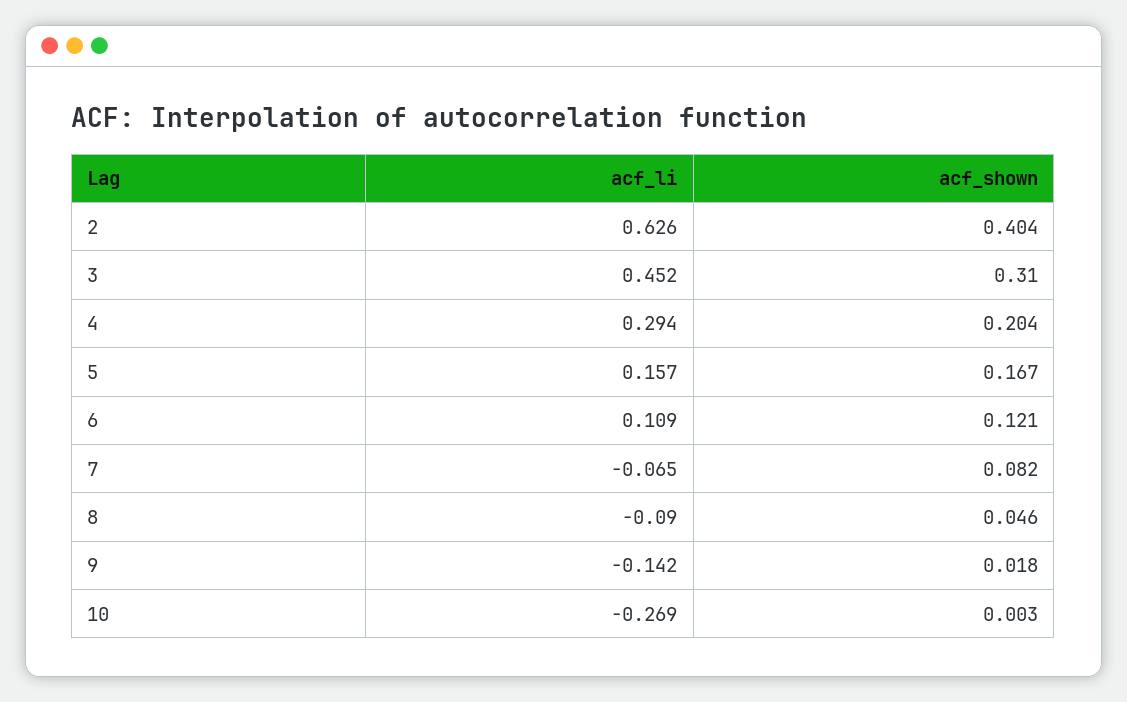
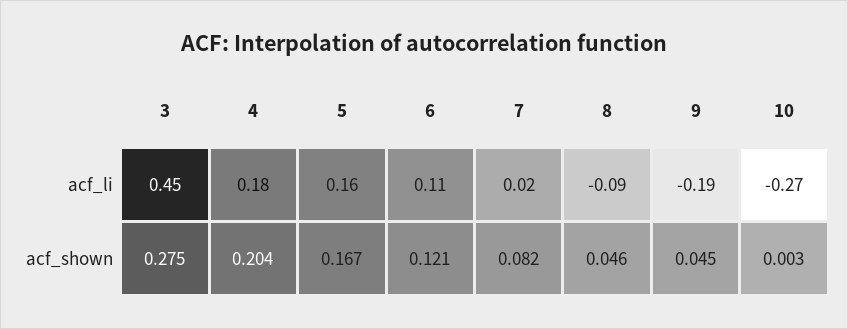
acf_li, 2: 0.626 -> none
acf_shown, 2: 0.404 -> none
acf_shown, 3: 0.31 -> 0.275
acf_li, 4: 0.294 -> 0.18
acf_li, 7: -0.065 -> 0.02
acf_li, 9: -0.142 -> -0.19
acf_shown, 9: 0.018 -> 0.045

